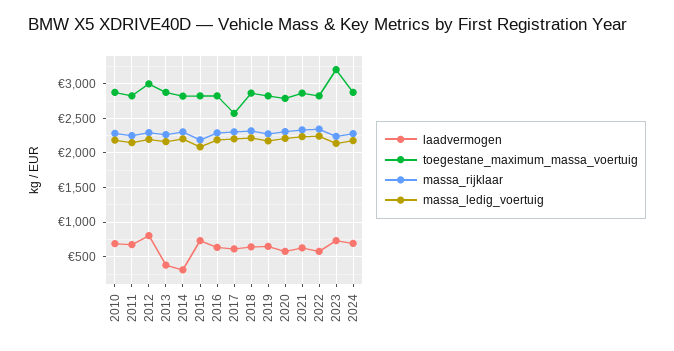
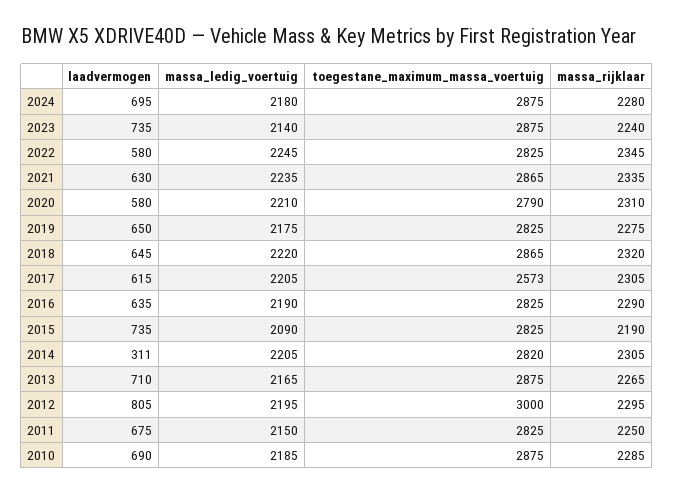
laadvermogen, 2013: 400 -> 710
toegestane_maximum_massa_voertuig, 2023: 3200 -> 2875

